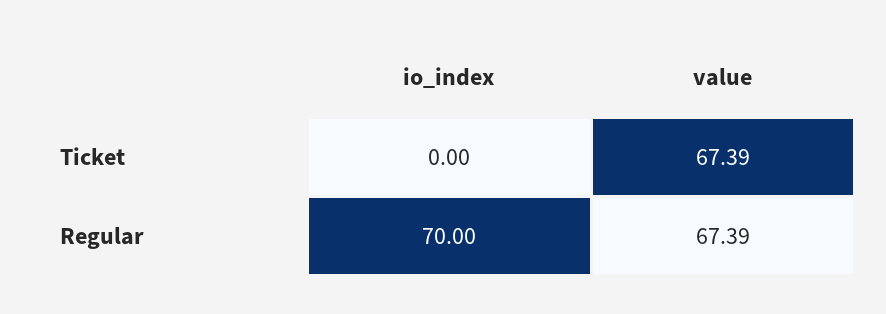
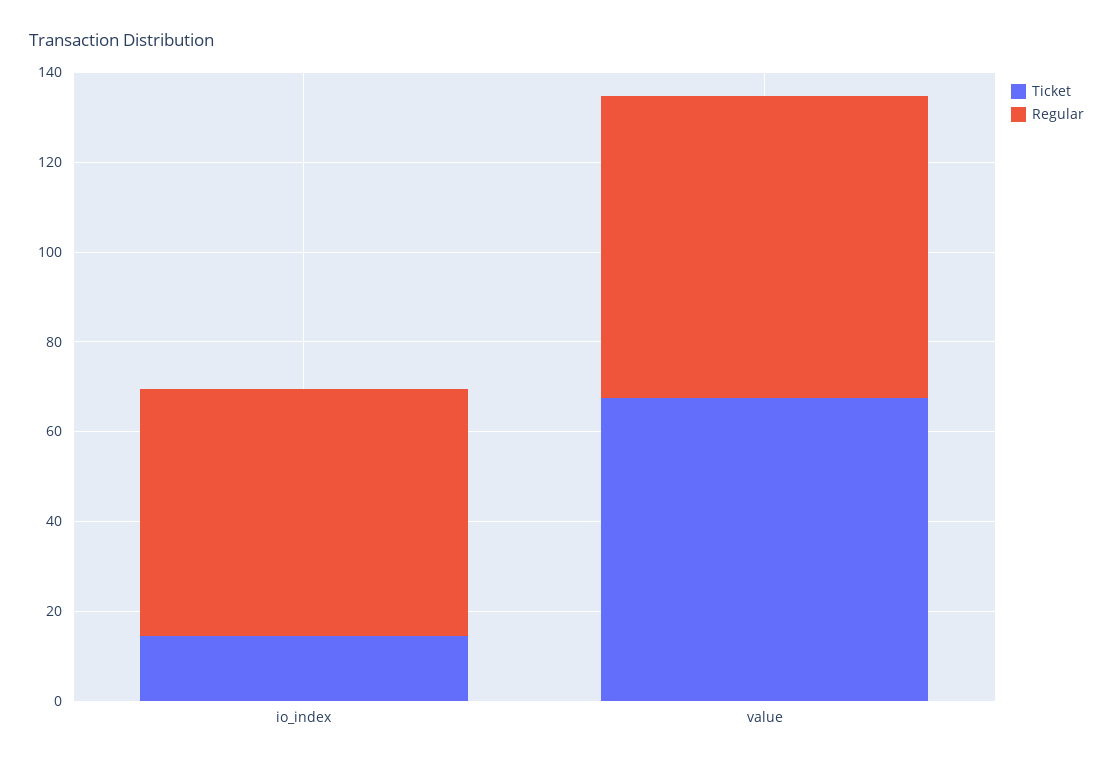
Ticket, io_index: 0 -> 15
Regular, io_index: 70 -> 55

